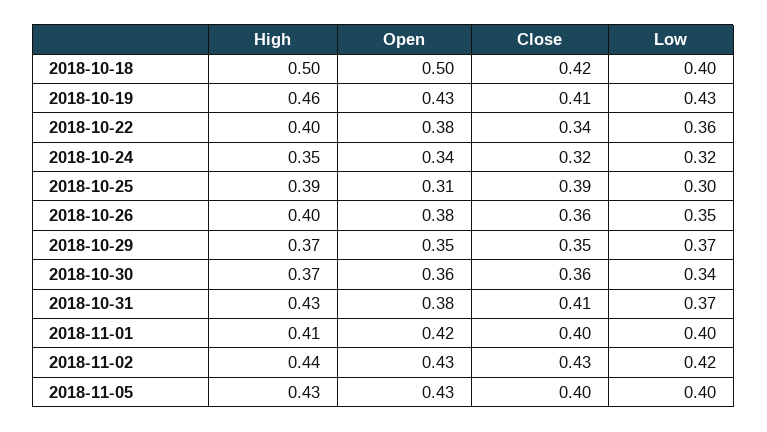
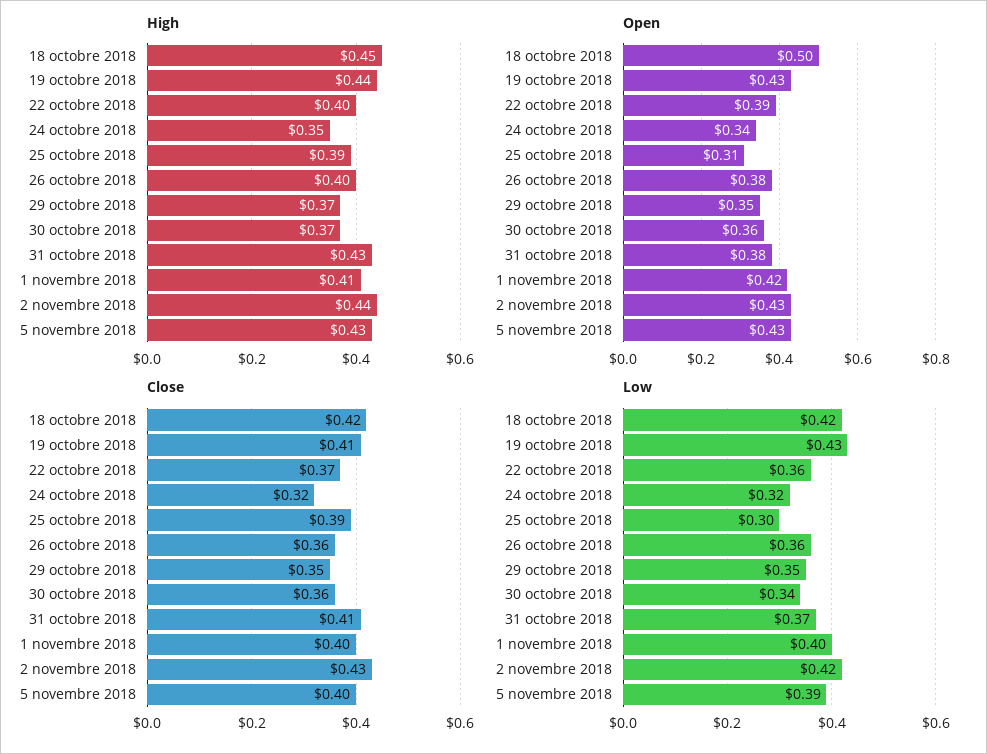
High, 2018-10-18: 0.5 -> 0.45
Low, 2018-10-18: 0.4 -> 0.42
High, 2018-10-19: 0.46 -> 0.44
Open, 2018-10-22: 0.38 -> 0.39
Close, 2018-10-22: 0.34 -> 0.37
Low, 2018-10-26: 0.35 -> 0.36
Low, 2018-10-29: 0.37 -> 0.35
Low, 2018-11-05: 0.4 -> 0.39

